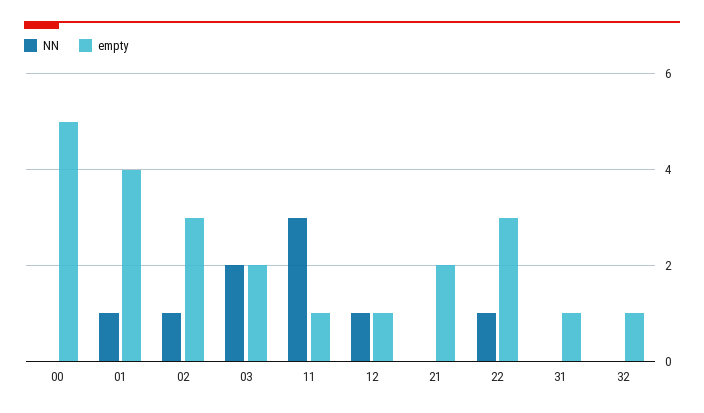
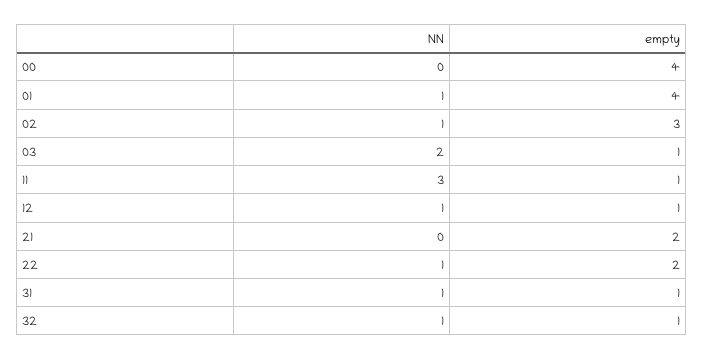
empty, 00: 5 -> 4
empty, 03: 2 -> 1
empty, 22: 3 -> 2
NN, 31: 0 -> 1
NN, 32: 0 -> 1

